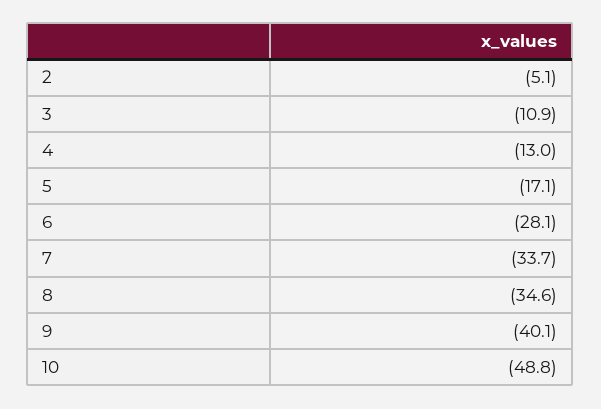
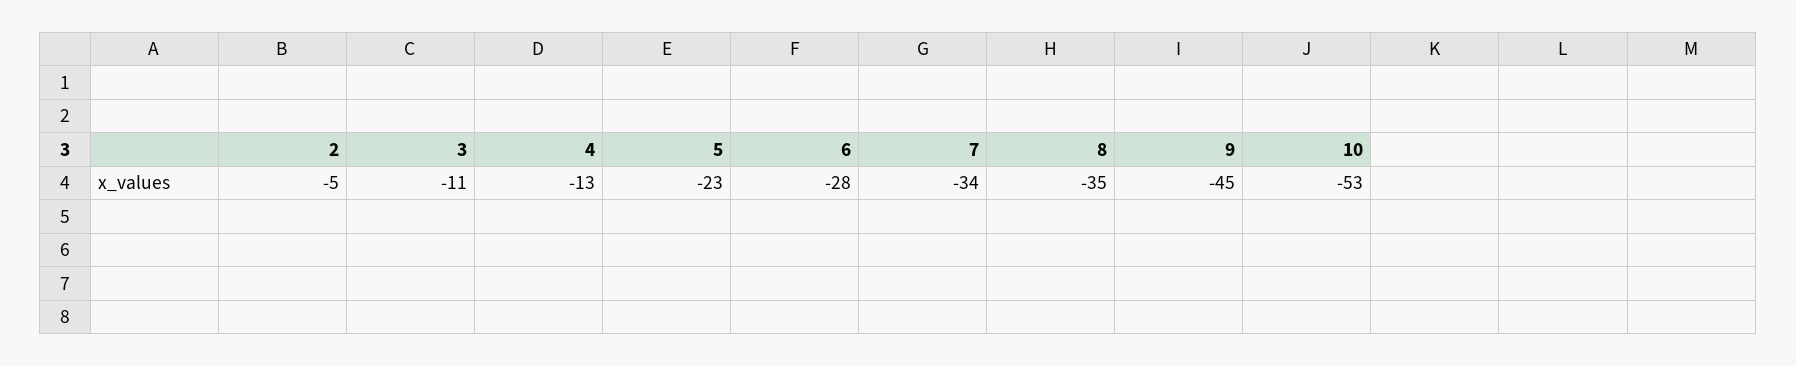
5: -17.1 -> -23
9: -40.1 -> -45
10: -48.8 -> -53

